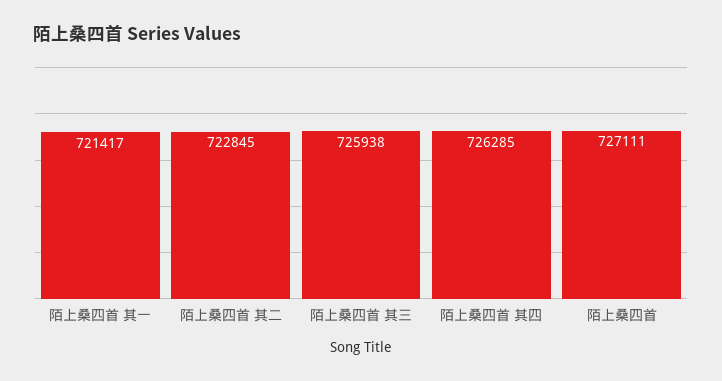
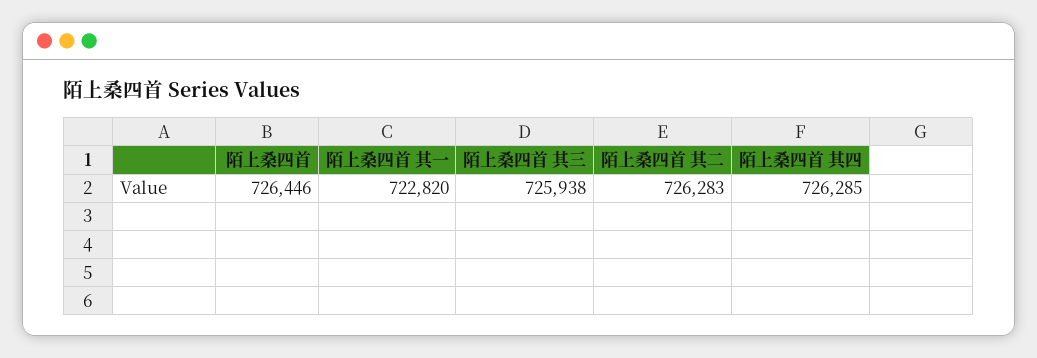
陌上桑四首 其一: 721417 -> 722820
陌上桑四首 其二: 722845 -> 726283
陌上桑四首: 727111 -> 726446

